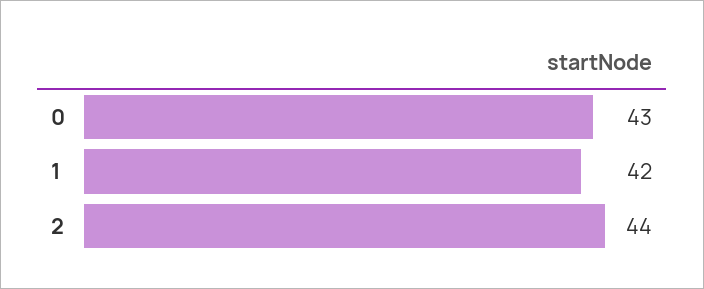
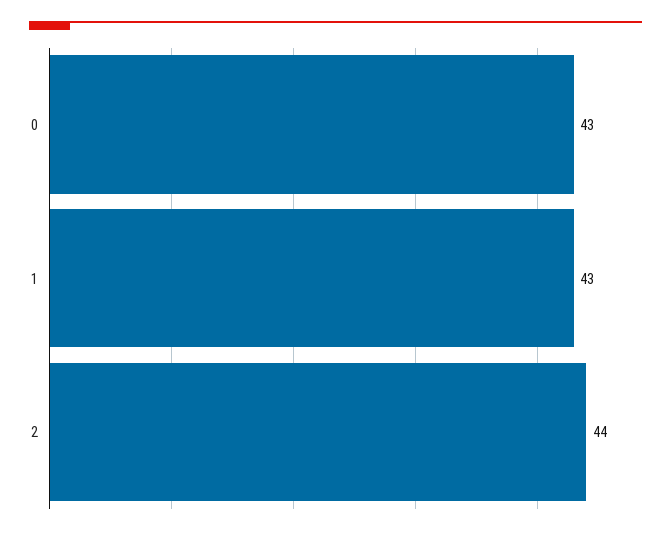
1: 42 -> 43

